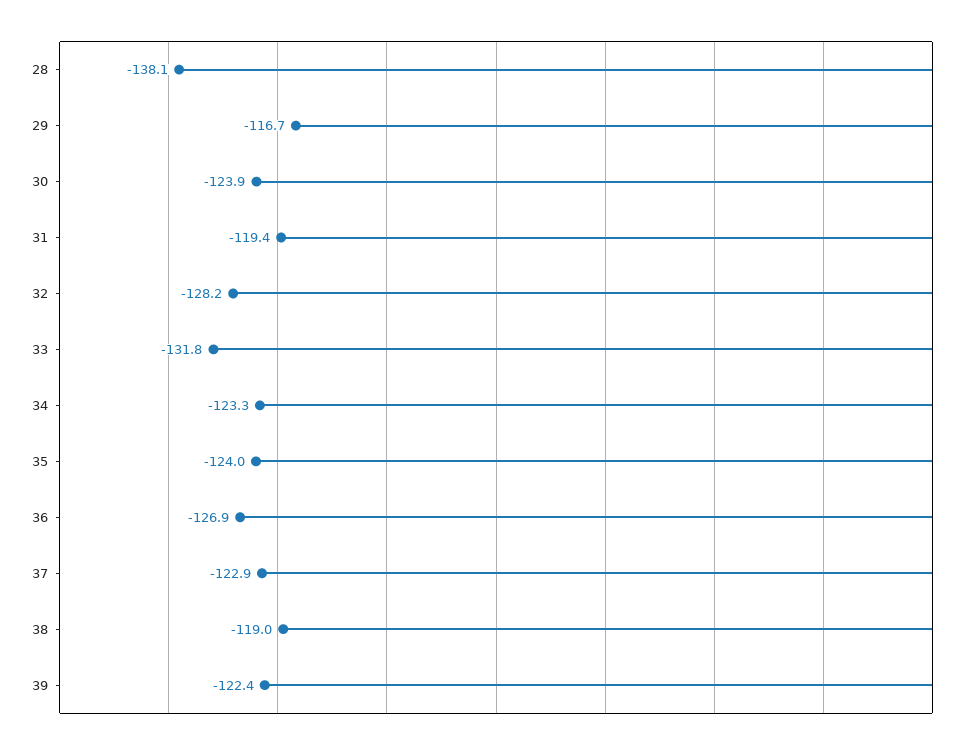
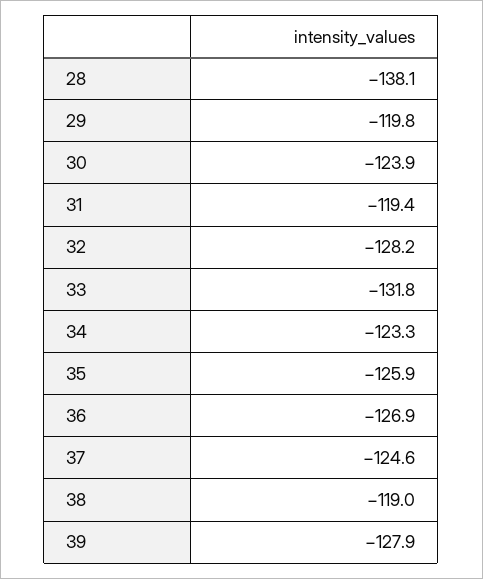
29: -116.7 -> -119.8
35: -124 -> -125.9
37: -122.9 -> -124.6
39: -122.4 -> -127.9

